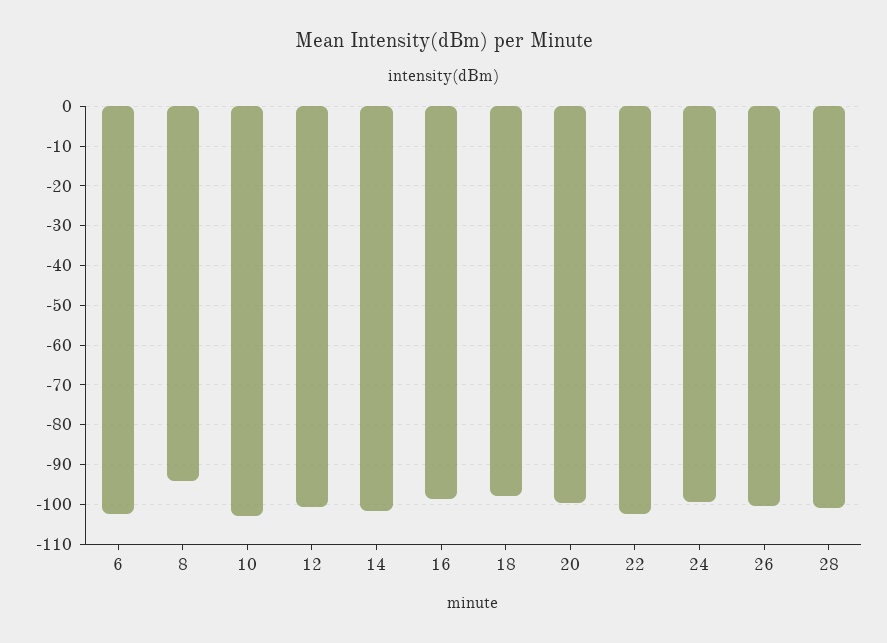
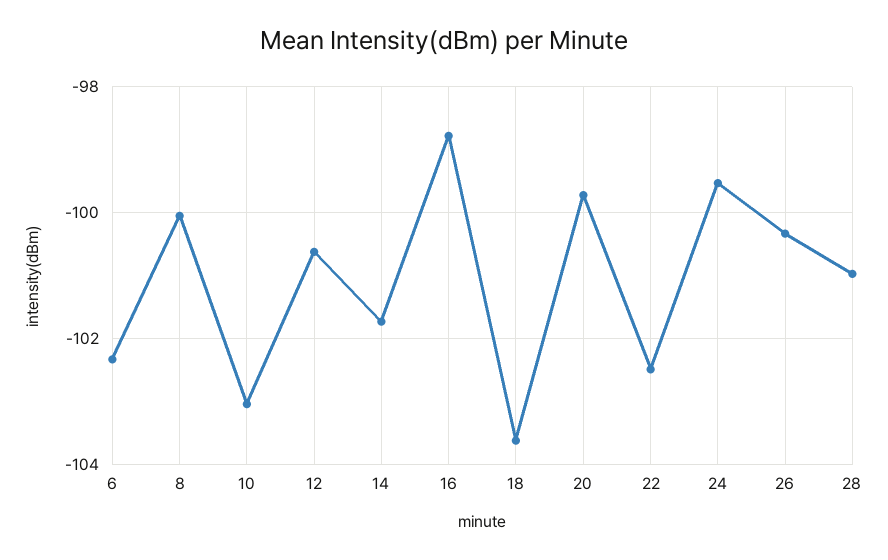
8: -94 -> -100
18: -98 -> -103.6

